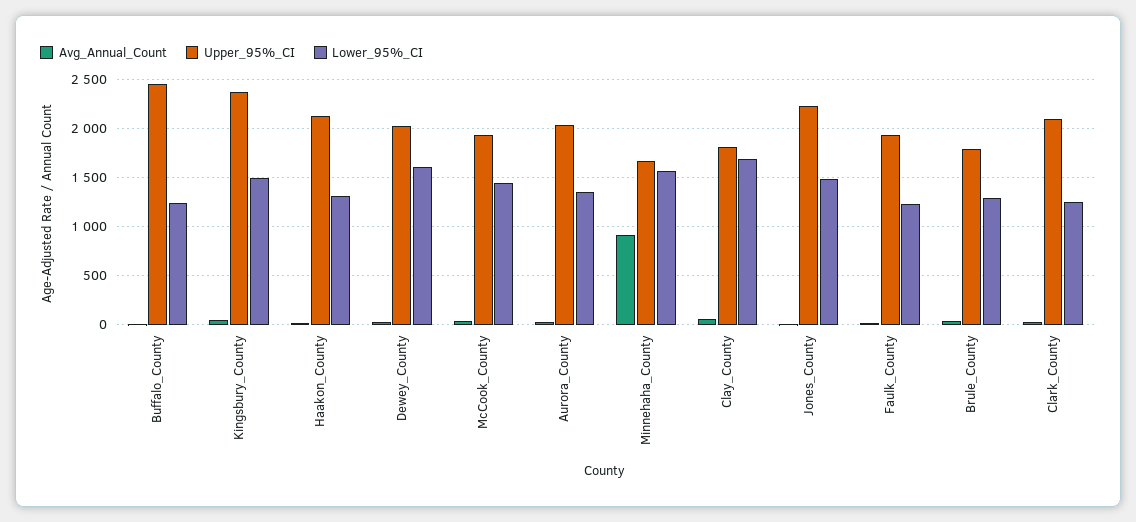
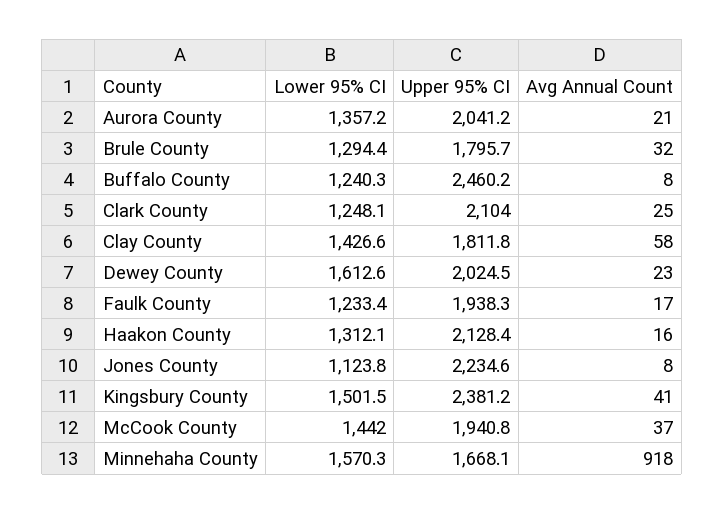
Lower_95%_CI, Clay_County: 1700 -> 1426.6
Lower_95%_CI, Jones_County: 1500 -> 1123.8

